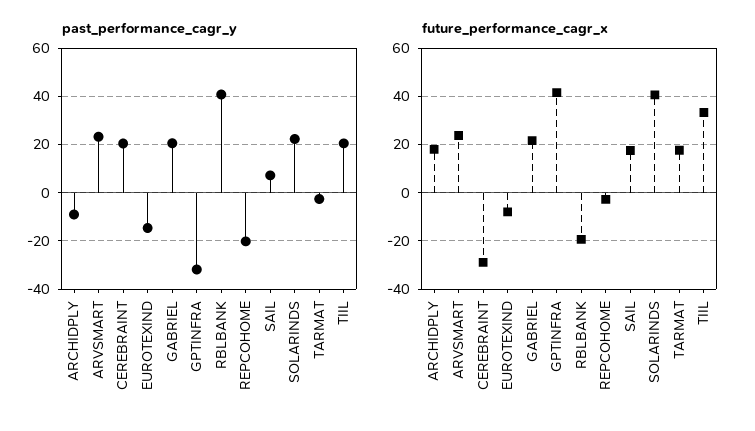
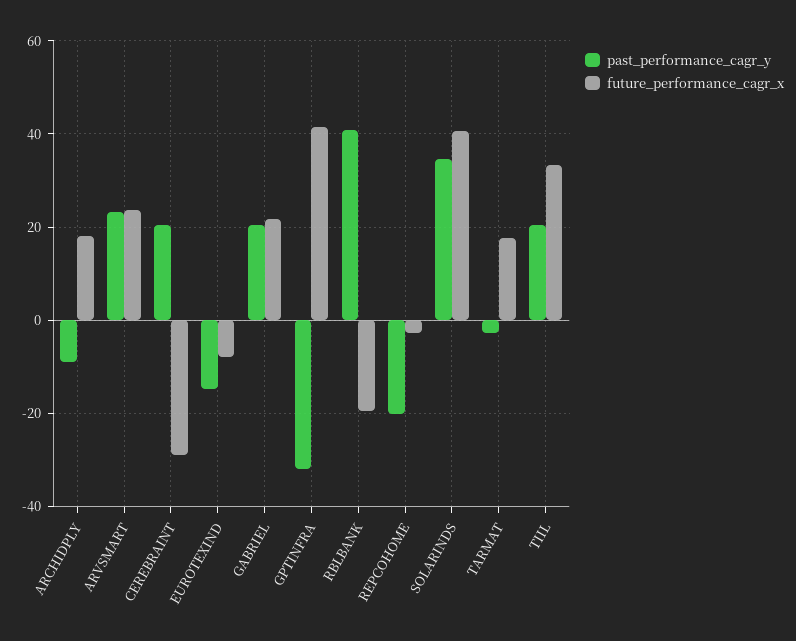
past_performance_cagr_y, SAIL: 7.5 -> none
past_performance_cagr_y, SOLARINDS: 22.5 -> 34
future_performance_cagr_x, SAIL: 17.5 -> none

